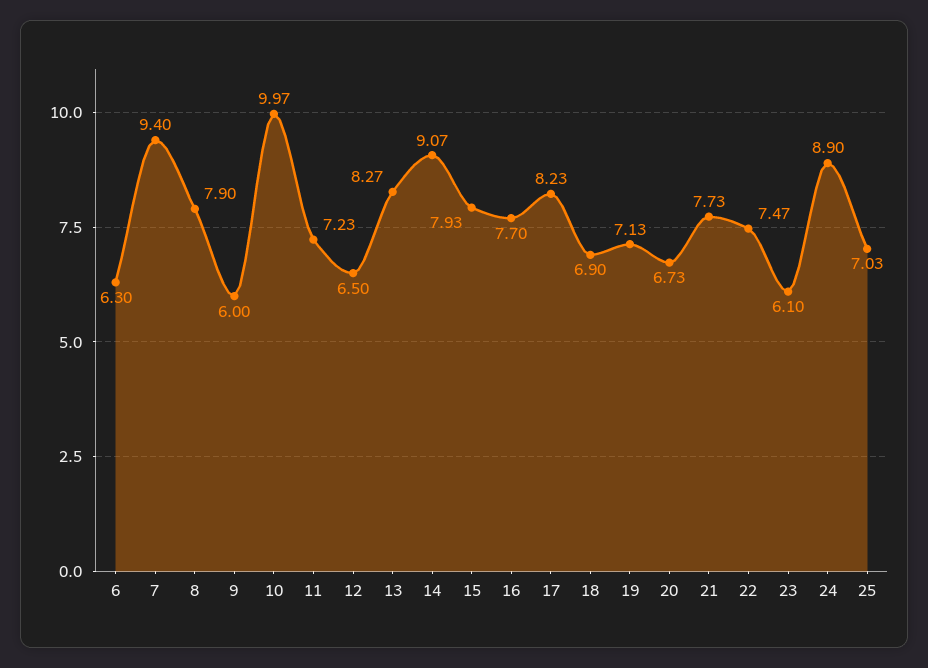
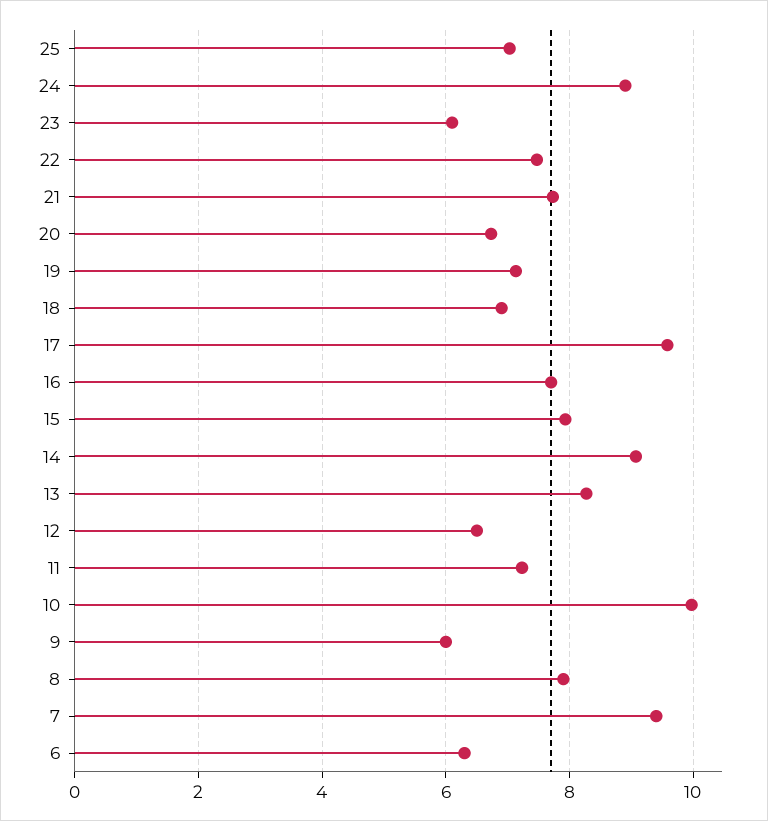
17: 8.23 -> 9.6

